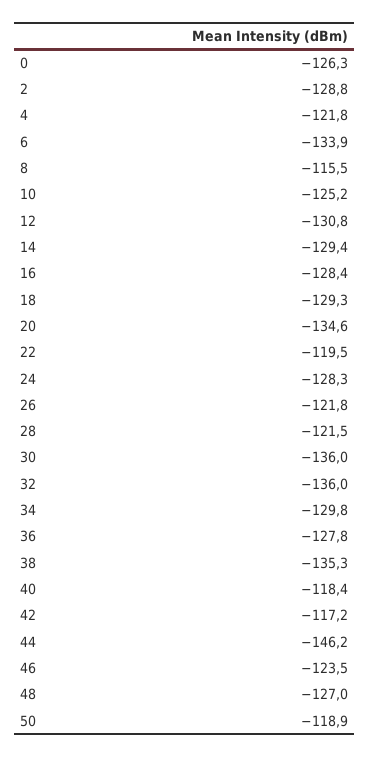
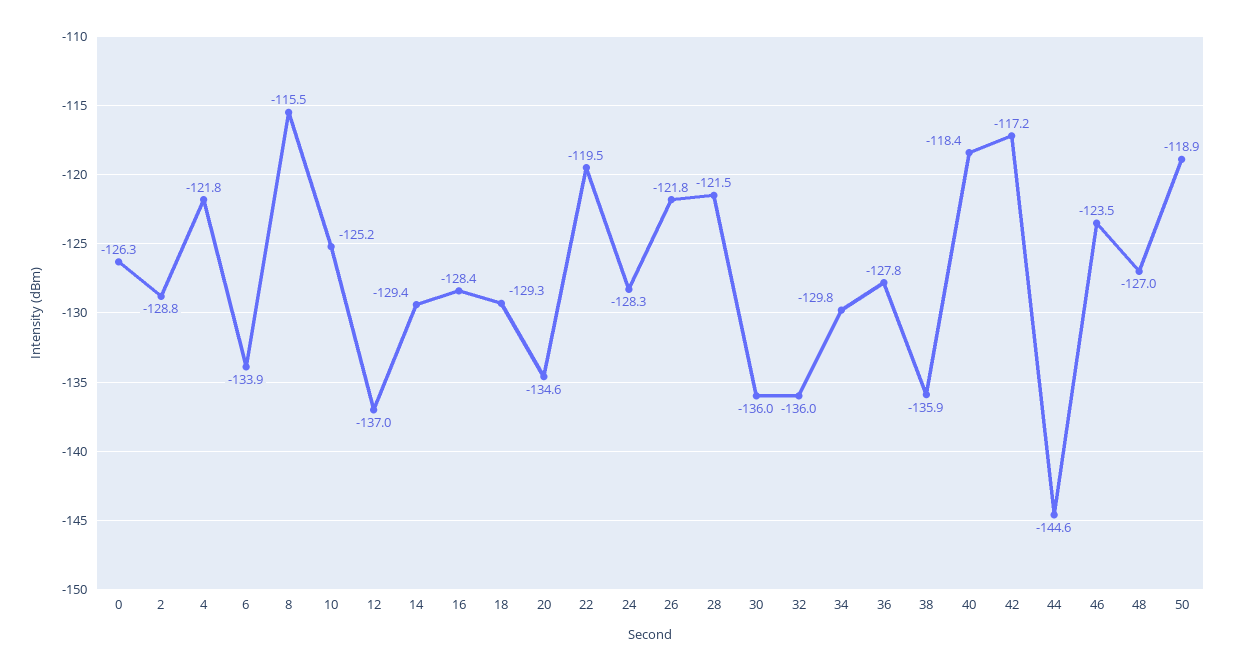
12: -130.8 -> -137
38: -135.3 -> -135.9
44: -146.2 -> -144.6

